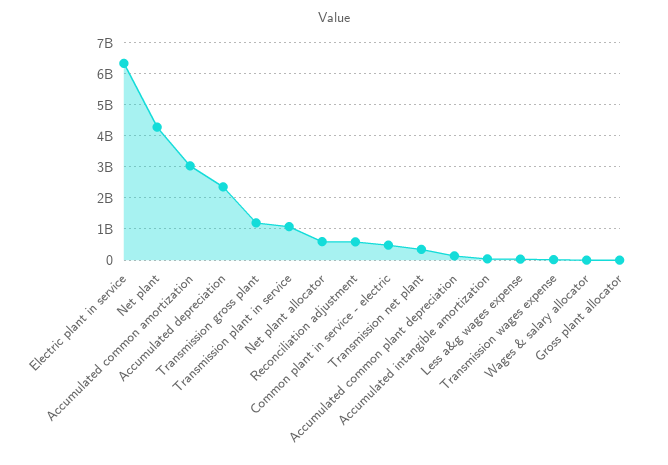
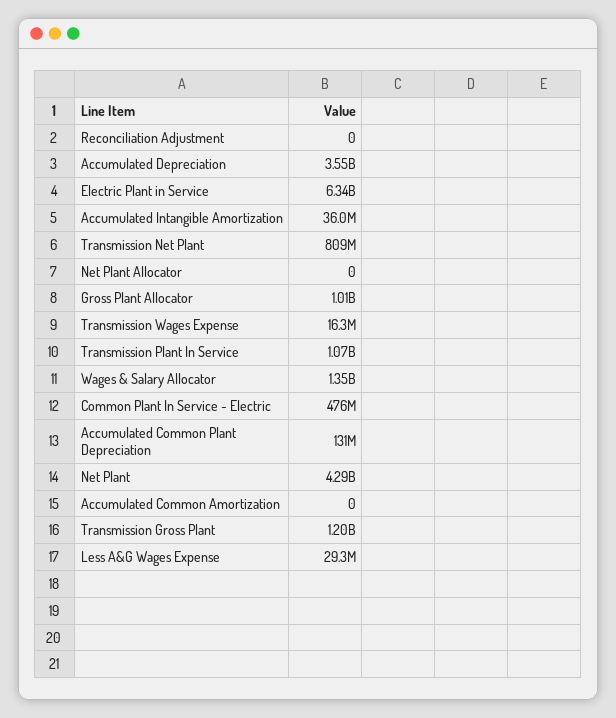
Accumulated common amortization: 3000000000 -> 0
Accumulated depreciation: 2400000000 -> 3550000000
Net plant allocator: 600000000 -> 0
Reconciliation adjustment: 600000000 -> 0
Transmission net plant: 400000000 -> 809000000
Wages & salary allocator: 0 -> 1350000000
Gross plant allocator: 0 -> 1010000000

